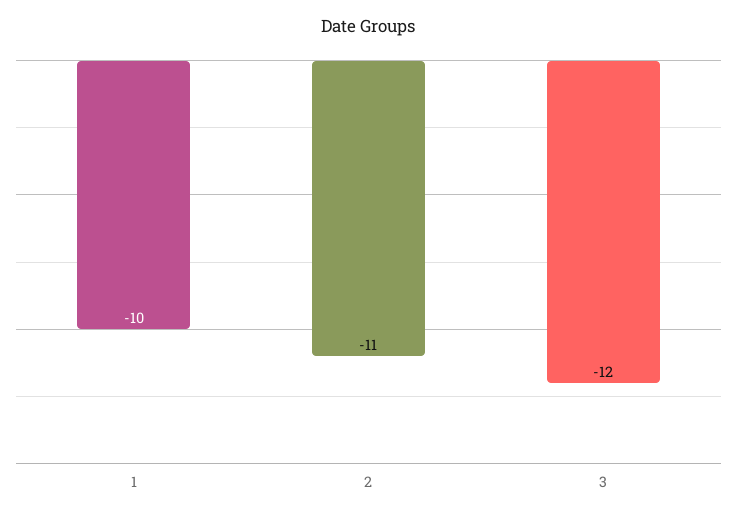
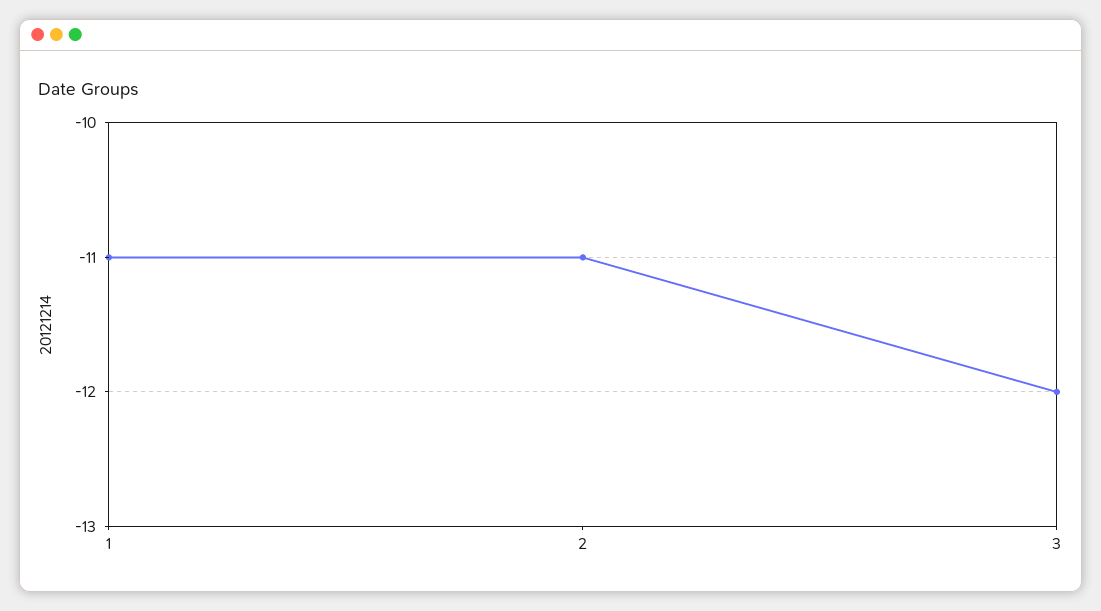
1: -10 -> -11

